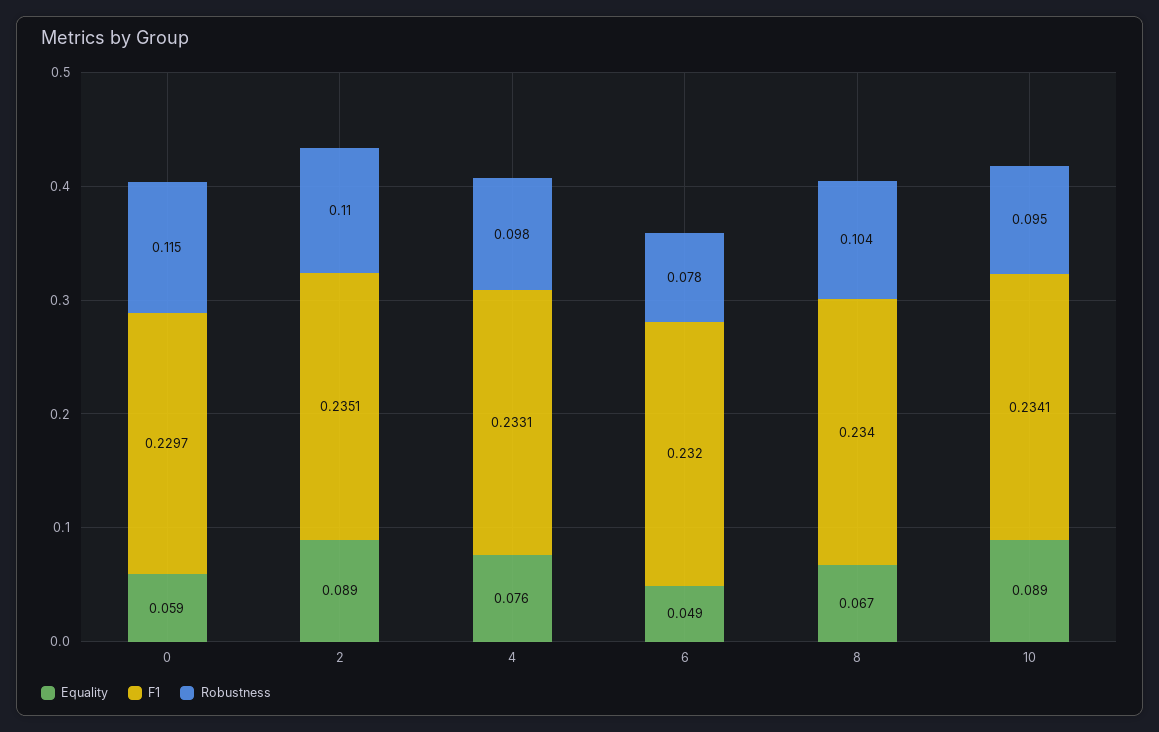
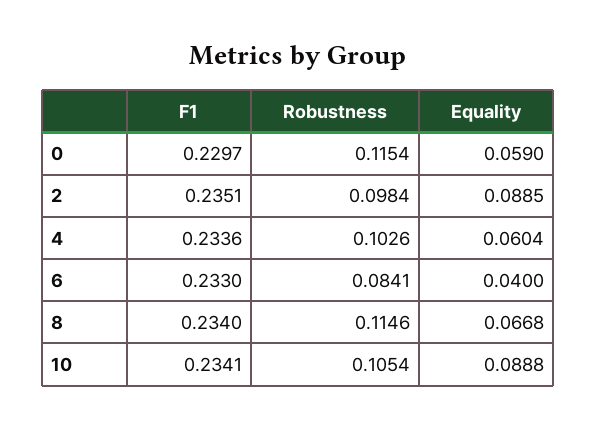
Robustness, 2: 0.11 -> 0.0984
Equality, 4: 0.076 -> 0.0604
F1, 4: 0.2331 -> 0.2336
Robustness, 4: 0.098 -> 0.1026
Equality, 6: 0.049 -> 0.04
F1, 6: 0.232 -> 0.233
Robustness, 6: 0.078 -> 0.0841
Robustness, 8: 0.104 -> 0.1146
Robustness, 10: 0.095 -> 0.1054

